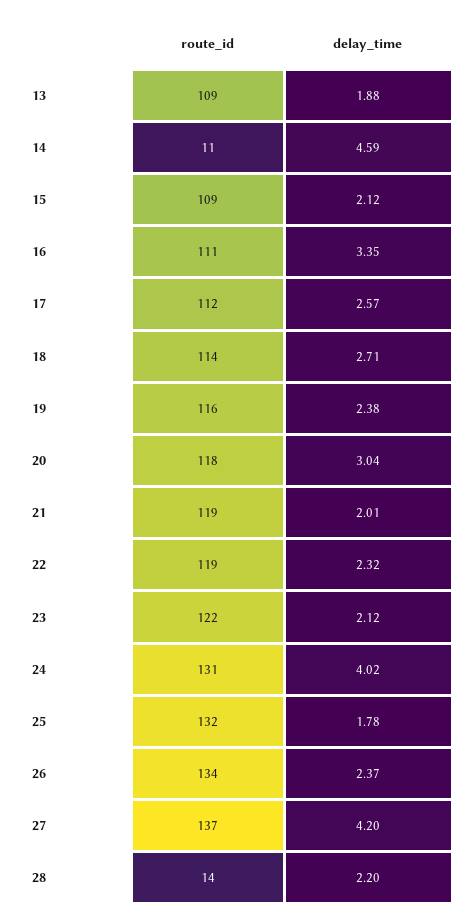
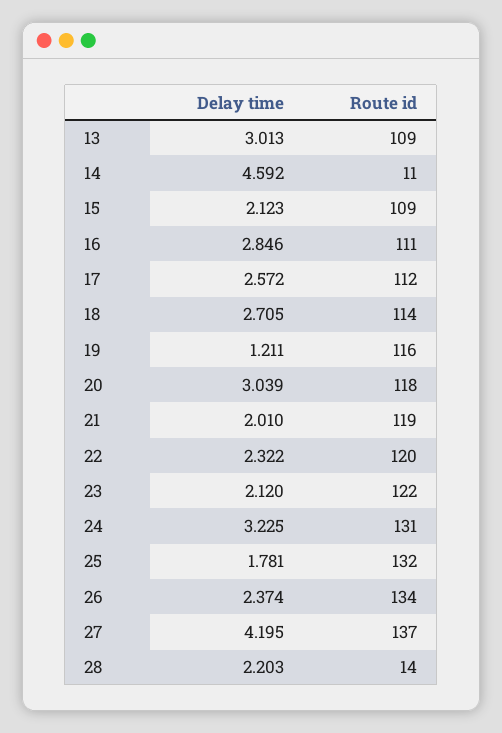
delay_time, 13: 1.88 -> 3.013
delay_time, 16: 3.35 -> 2.846
delay_time, 19: 2.38 -> 1.211
route_id, 22: 119 -> 120
delay_time, 24: 4.02 -> 3.225

